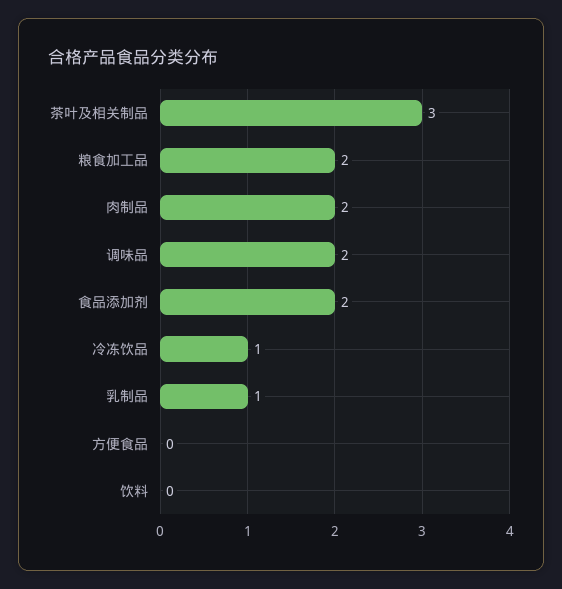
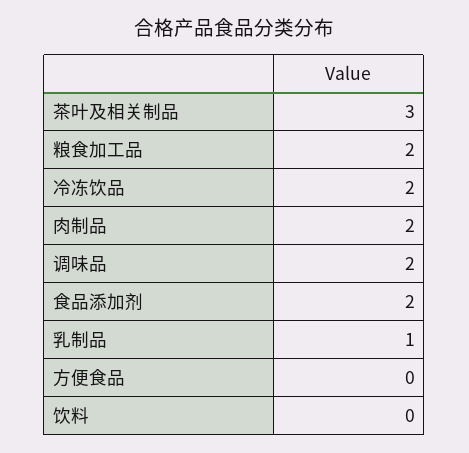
冷冻饮品: 1 -> 2

